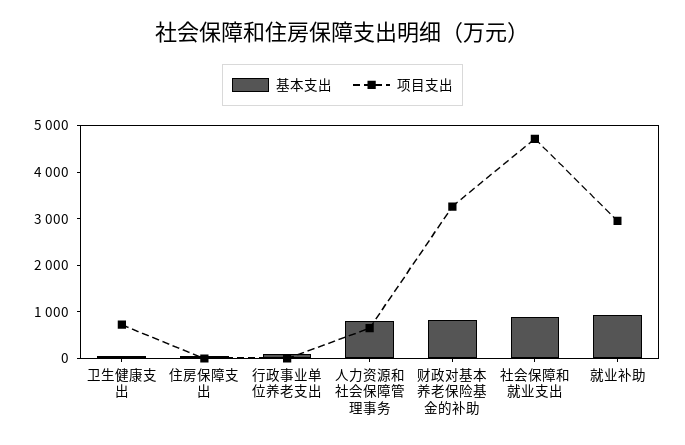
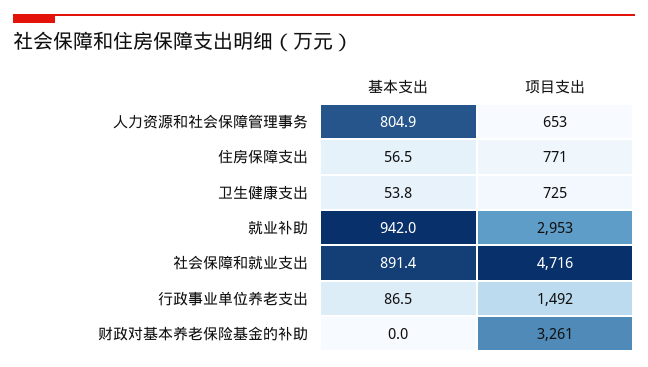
项目支出, 住房保障支出: 0 -> 771
项目支出, 行政事业单位养老支出: 0 -> 1492
基本支出, 财政对基本养老保险基金的补助: 800 -> 0

